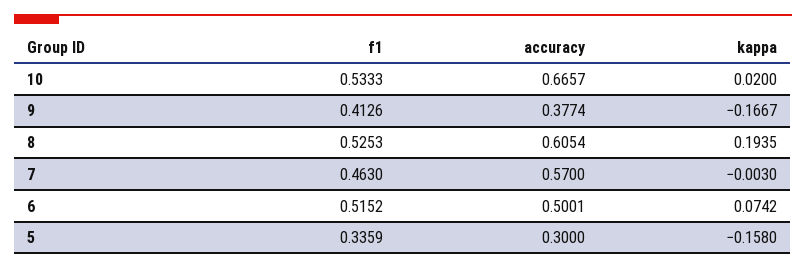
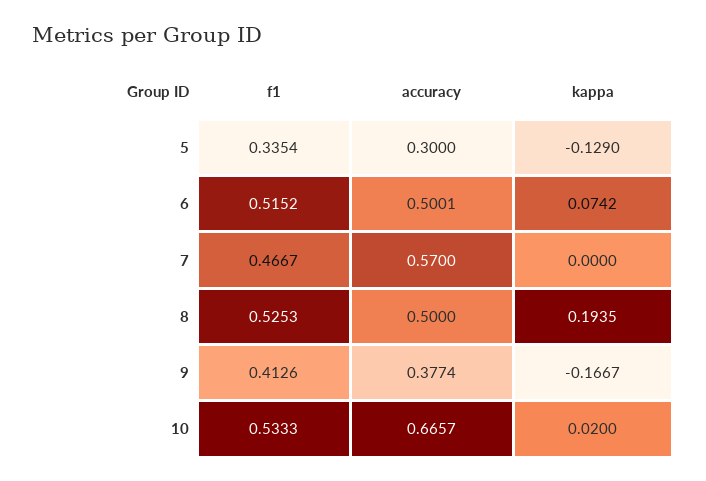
accuracy, 8: 0.6054 -> 0.5
f1, 7: 0.463 -> 0.4667
kappa, 7: -0.003 -> 0
f1, 5: 0.3359 -> 0.3354
kappa, 5: -0.158 -> -0.129

